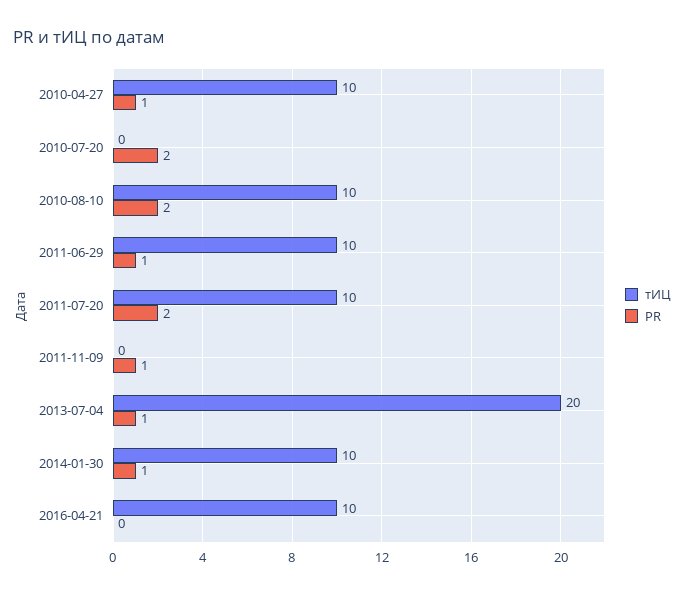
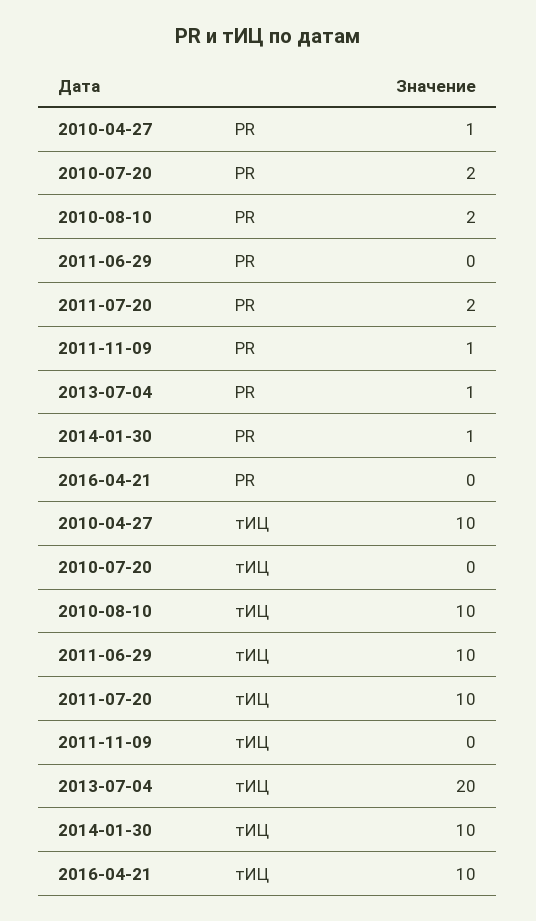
PR, 2011-06-29: 1 -> 0

